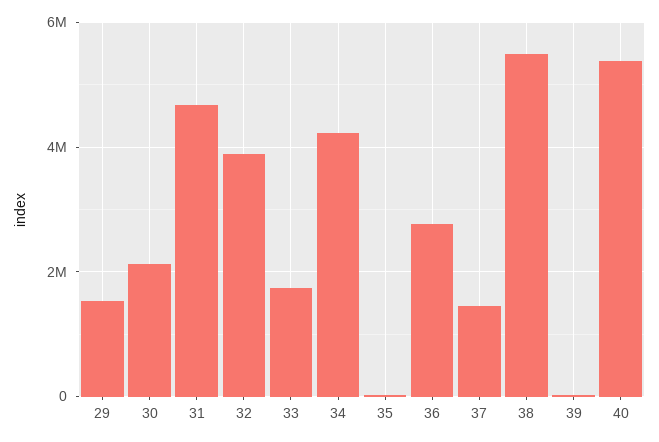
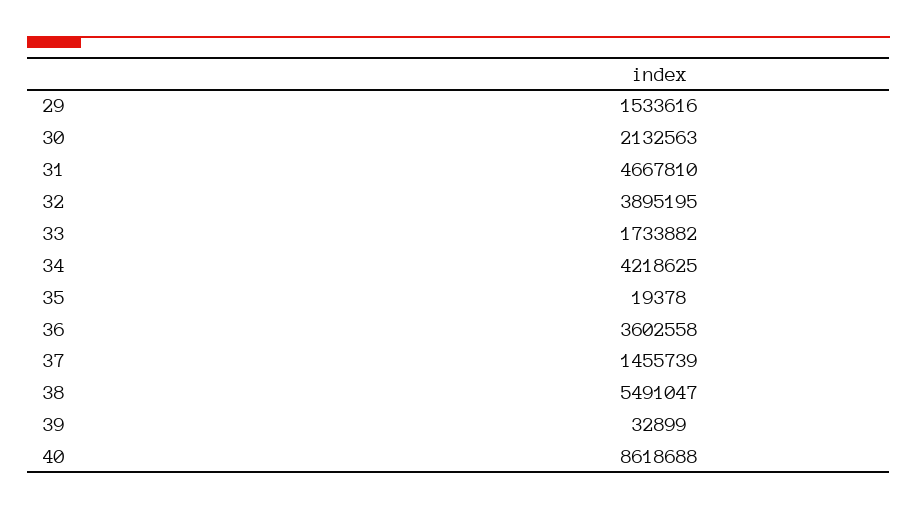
36: 2800000 -> 3602558
40: 5400000 -> 8618688

